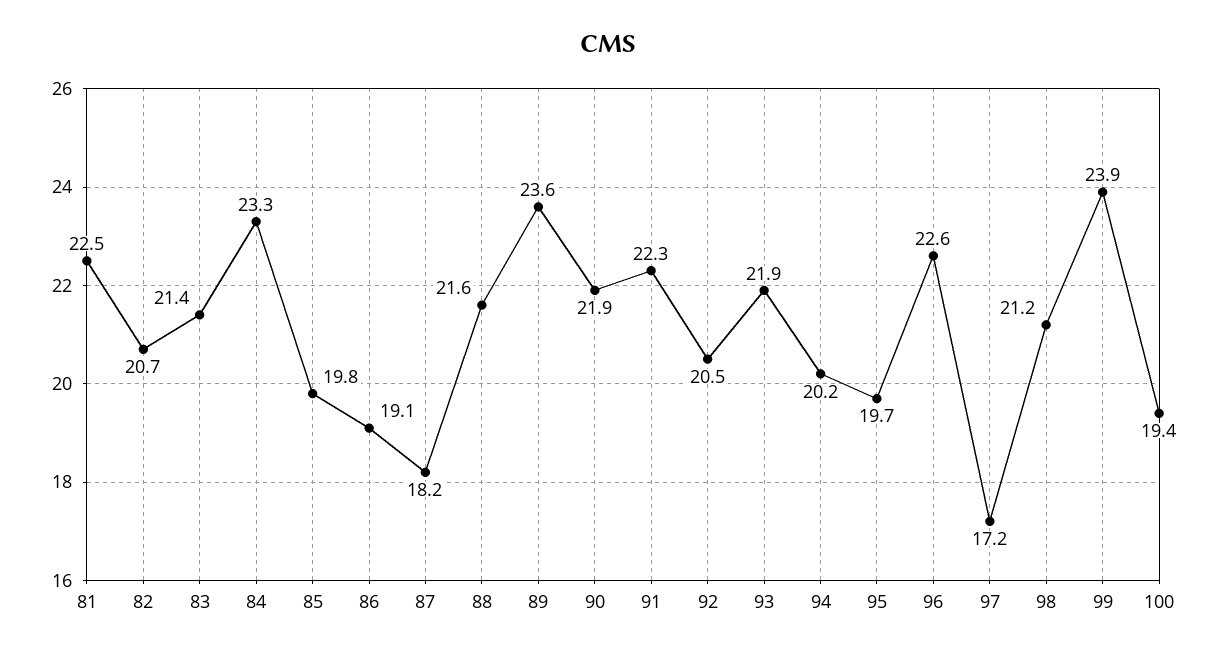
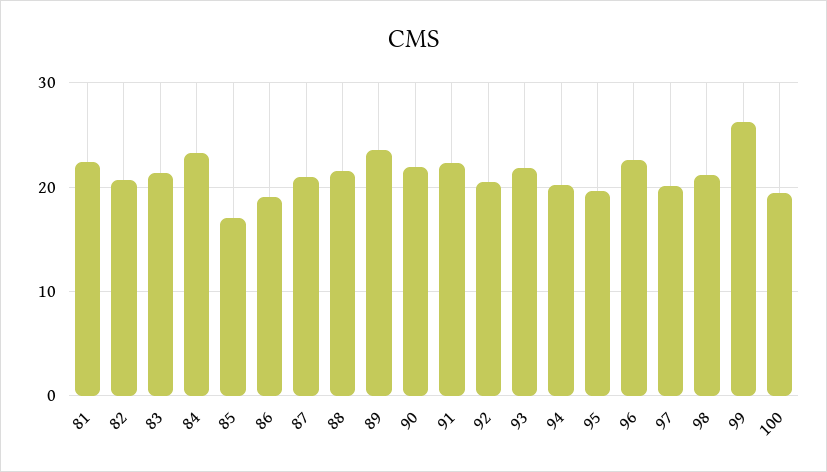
85: 19.8 -> 17
87: 18.2 -> 21
97: 17.2 -> 20
99: 23.9 -> 26

